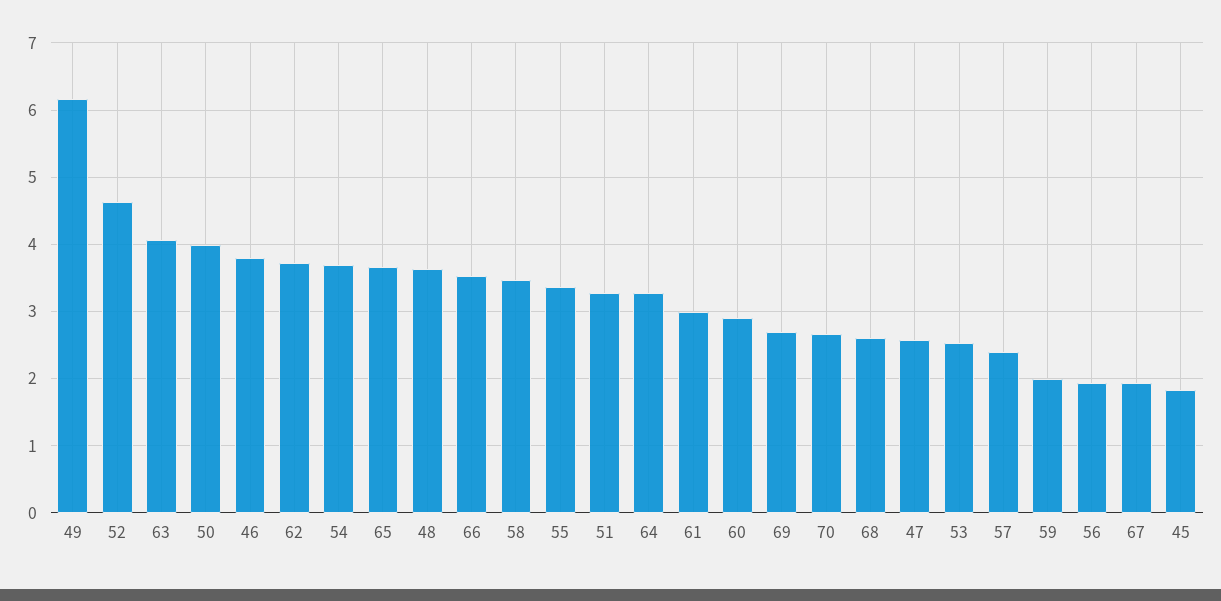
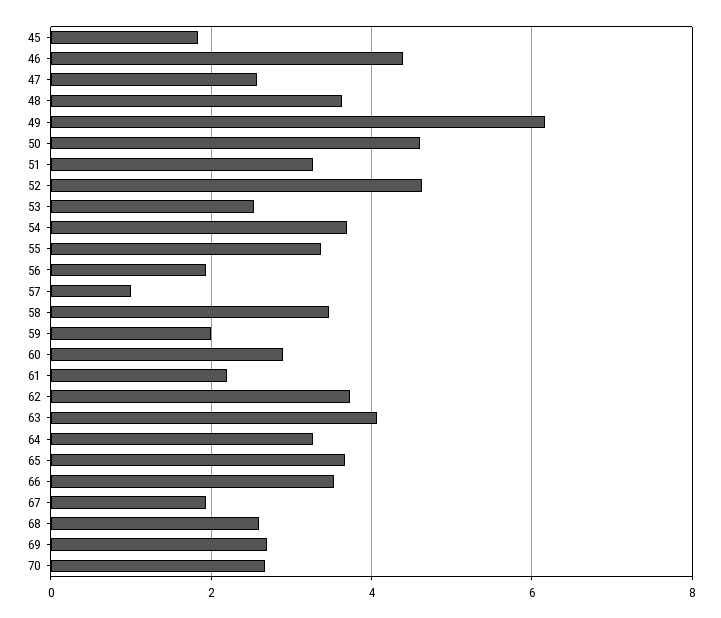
50: 4 -> 4.6
46: 3.8 -> 4.4
61: 3 -> 2.2
57: 2.4 -> 1

